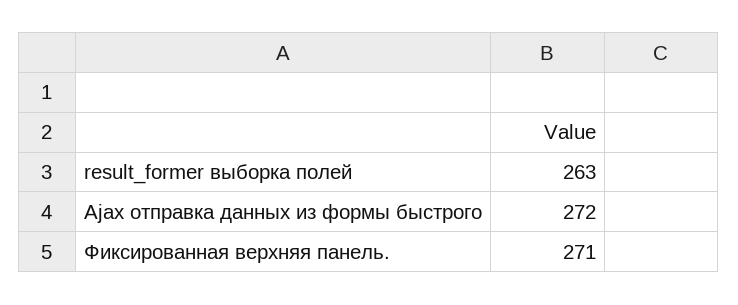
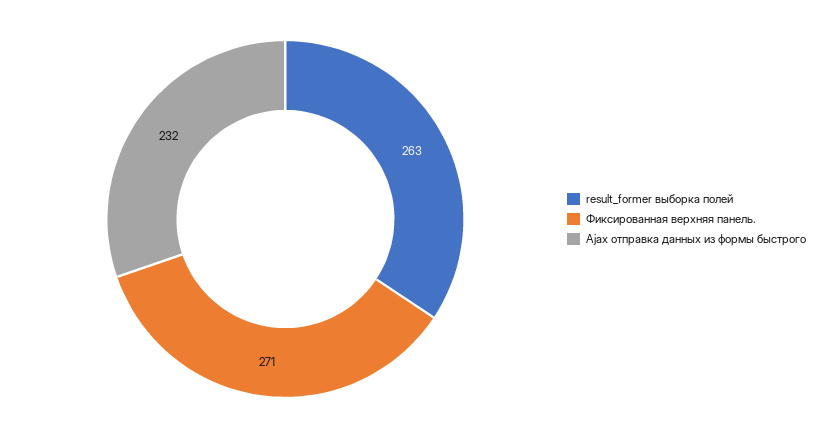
Ajax отправка данных из формы быстрого: 272 -> 232

